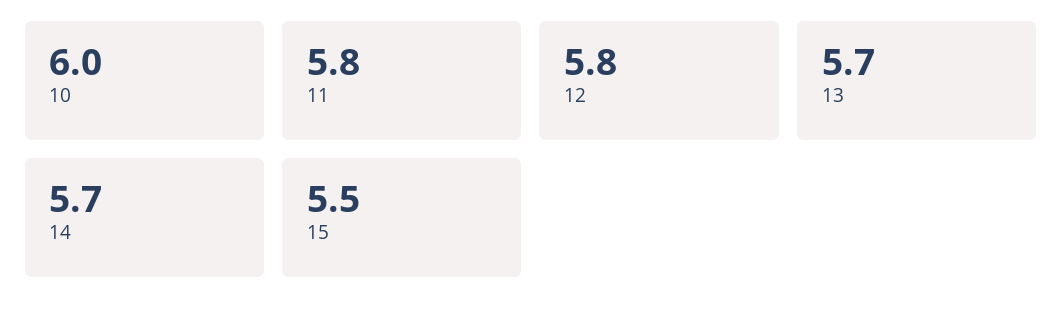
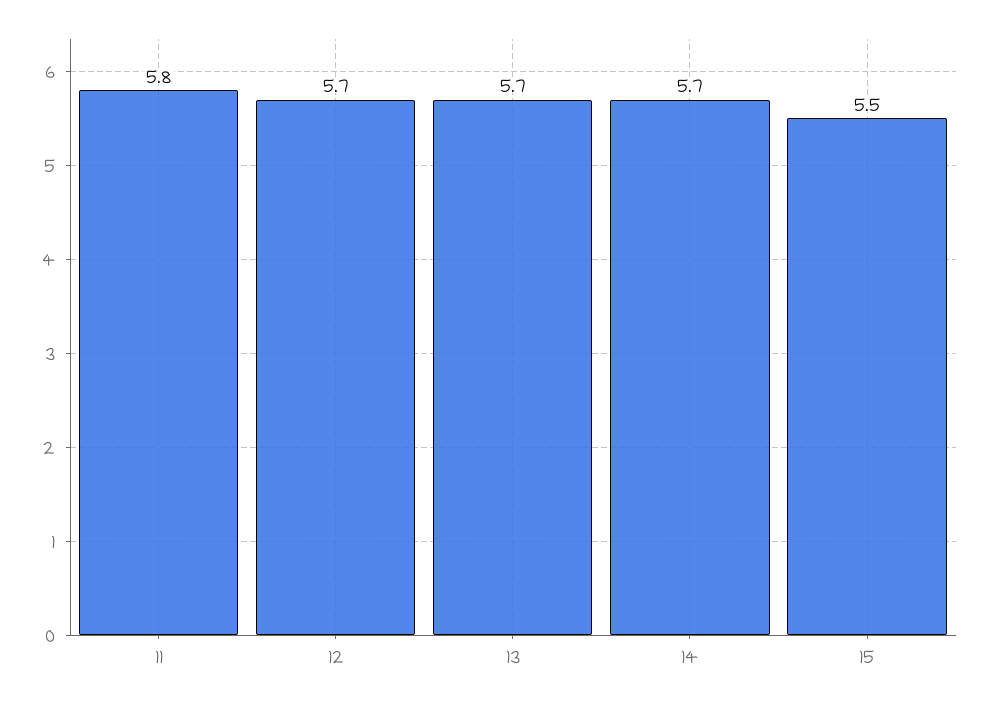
10: 6 -> none
12: 5.8 -> 5.7

